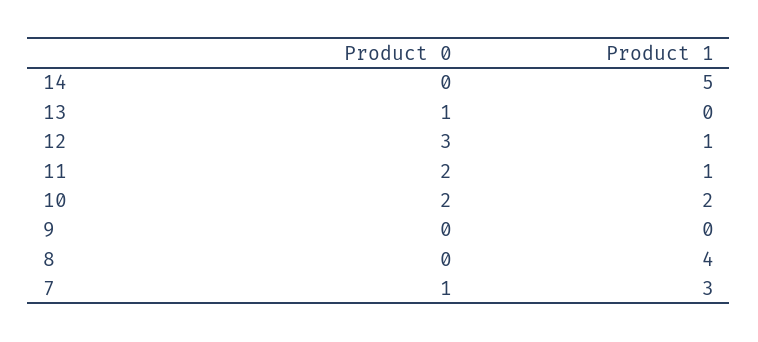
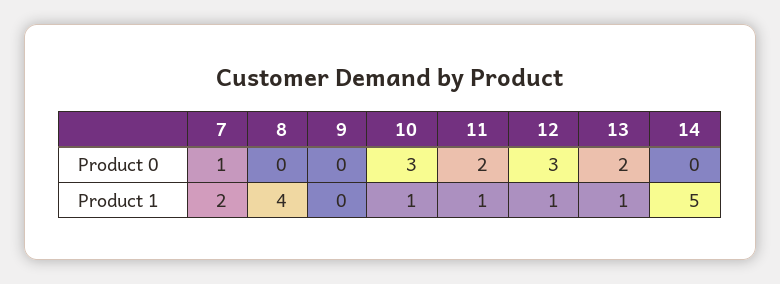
Product 0, 13: 1 -> 2
Product 1, 13: 0 -> 1
Product 0, 10: 2 -> 3
Product 1, 10: 2 -> 1
Product 1, 7: 3 -> 2

